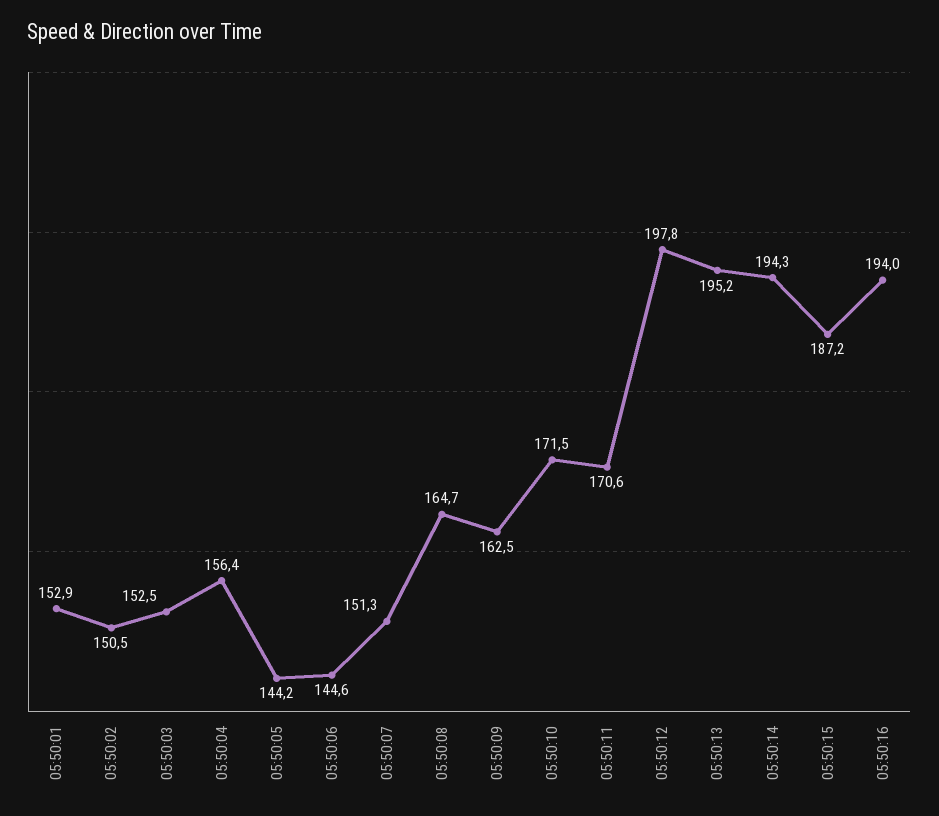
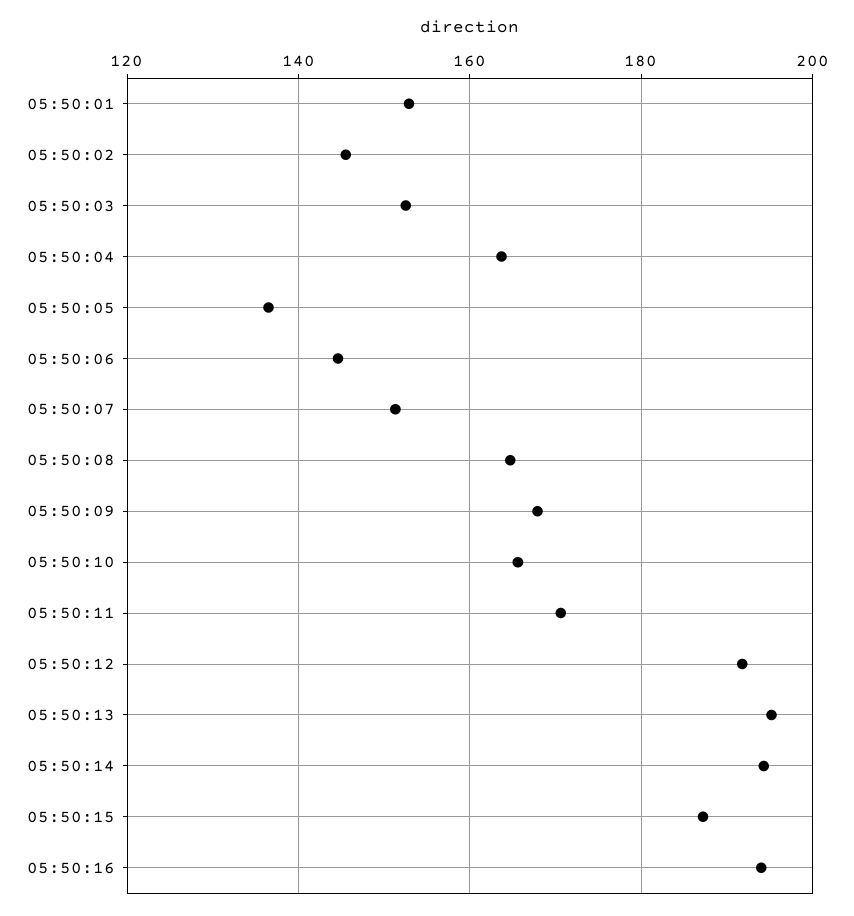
05:50:02: 150.5 -> 146
05:50:04: 156.4 -> 164
05:50:05: 144.2 -> 136
05:50:09: 162.5 -> 168
05:50:10: 171.5 -> 166
05:50:12: 197.8 -> 192

